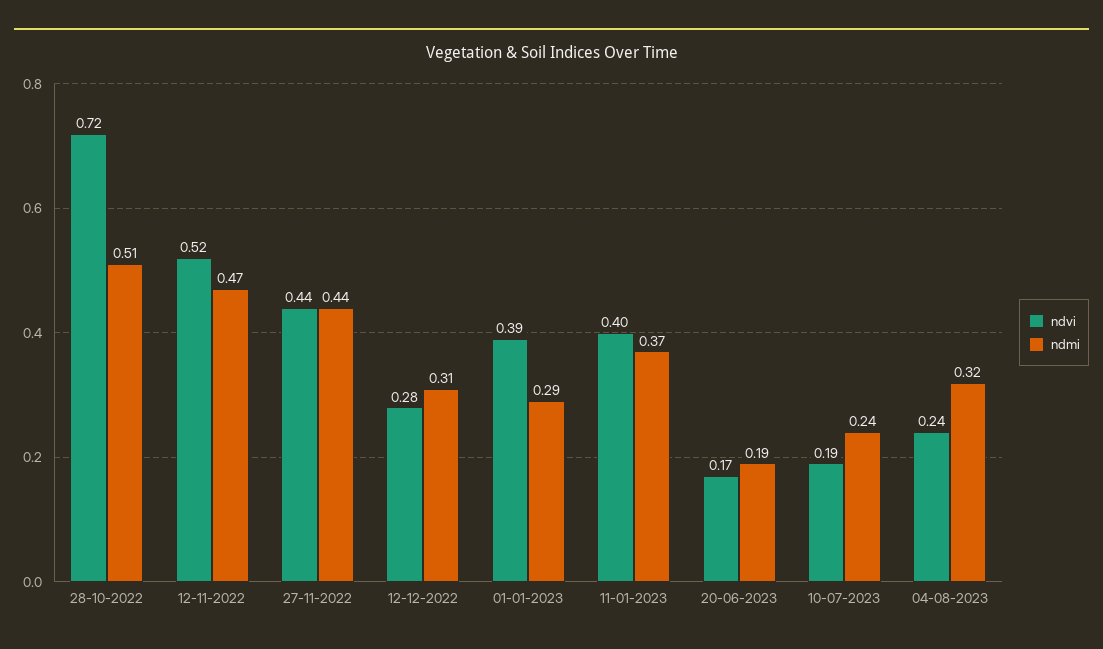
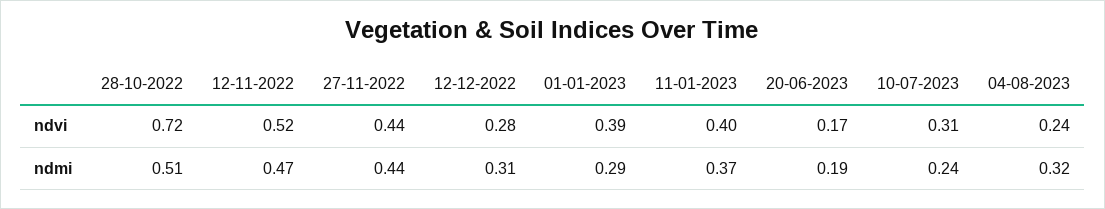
ndvi, 10-07-2023: 0.19 -> 0.31

